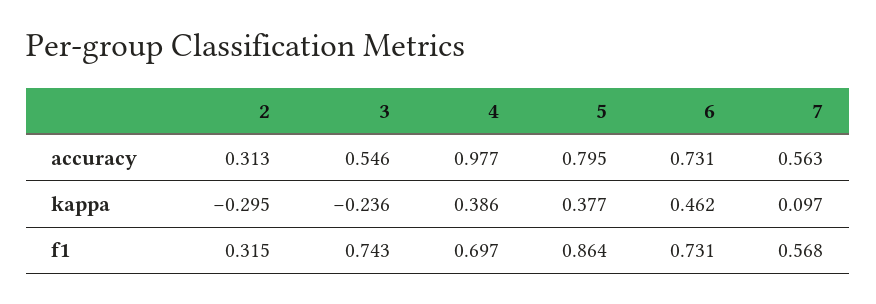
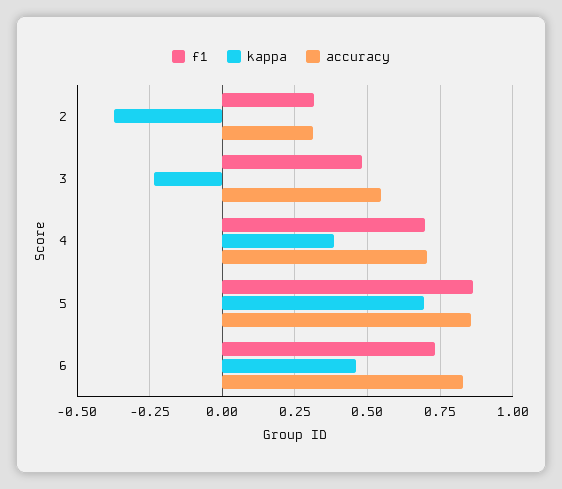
accuracy, 4: 0.977 -> 0.7
accuracy, 5: 0.795 -> 0.85
accuracy, 6: 0.731 -> 0.825
accuracy, 7: 0.563 -> none
kappa, 2: -0.295 -> -0.375
kappa, 5: 0.377 -> 0.7
kappa, 7: 0.097 -> none
f1, 3: 0.743 -> 0.475
f1, 7: 0.568 -> none

